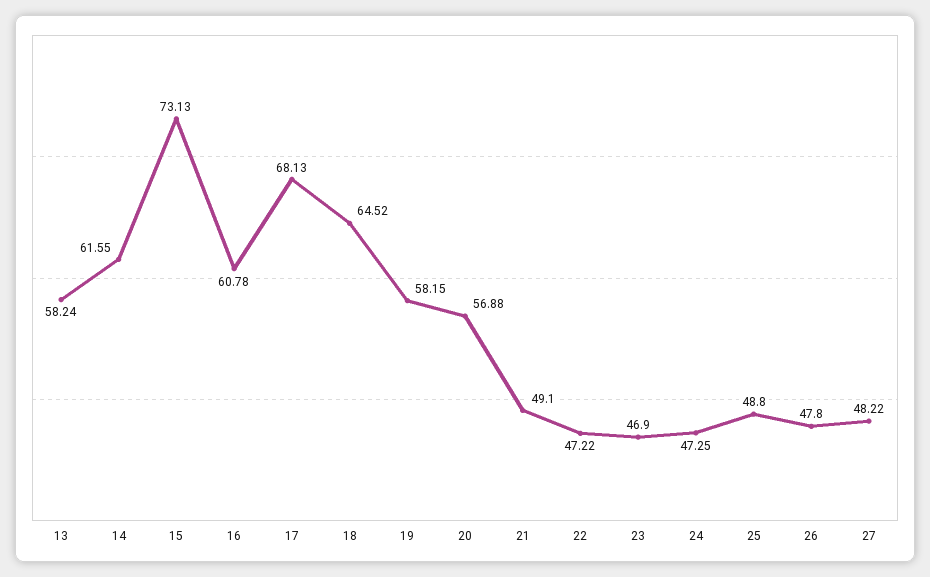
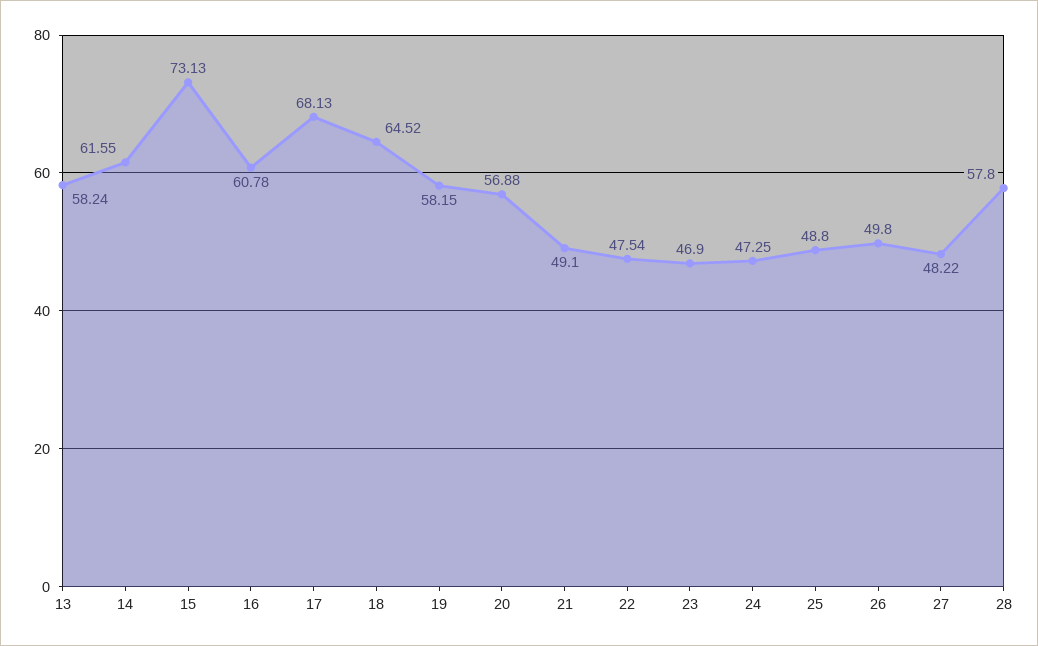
22: 47.22 -> 47.54
26: 47.8 -> 49.8
28: none -> 57.8

